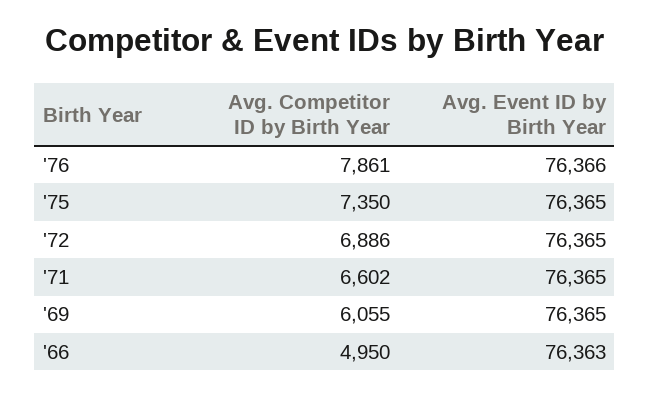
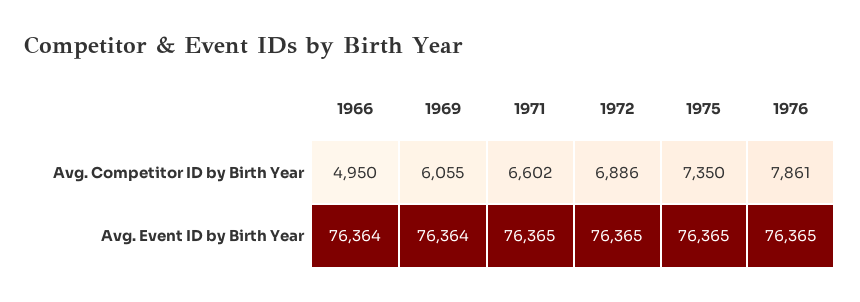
Avg. Event ID by Birth Year, '76: 76366 -> 76365
Avg. Event ID by Birth Year, '69: 76365 -> 76364
Avg. Event ID by Birth Year, '66: 76363 -> 76364

